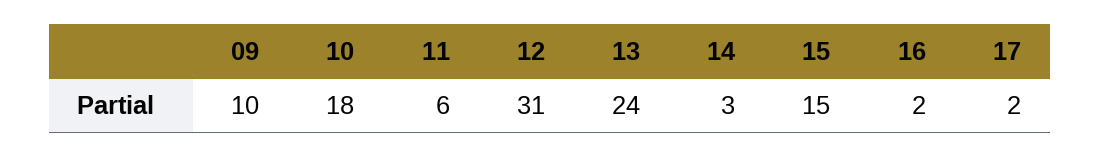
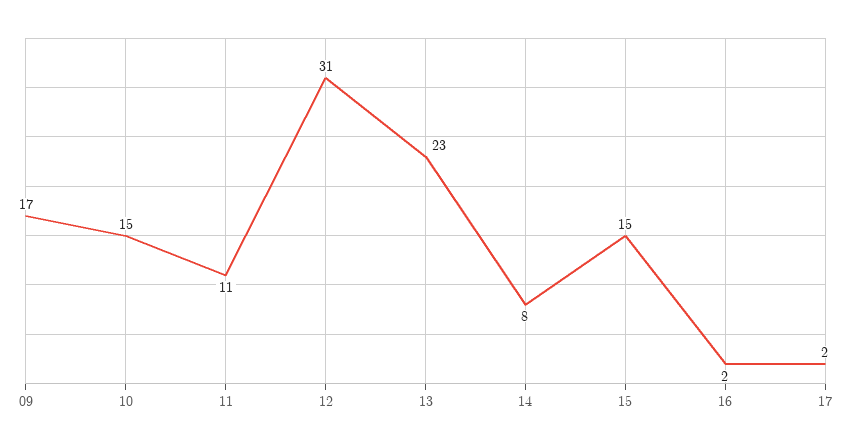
09: 10 -> 17
10: 18 -> 15
11: 6 -> 11
13: 24 -> 23
14: 3 -> 8

